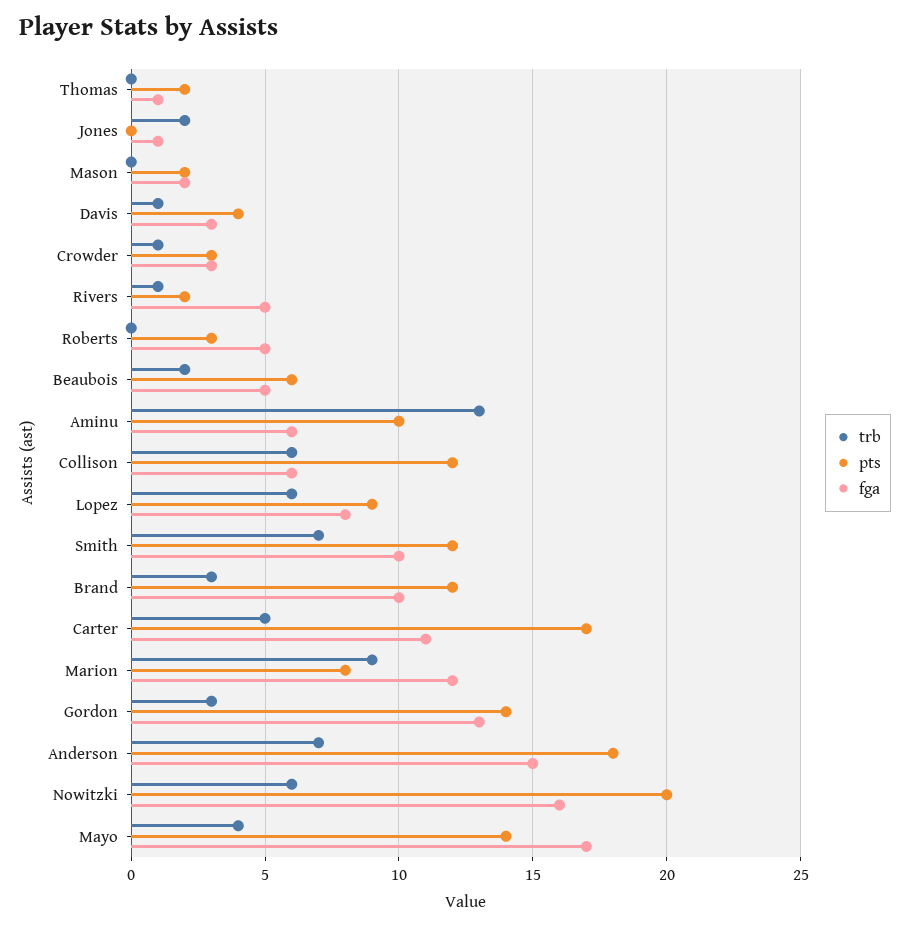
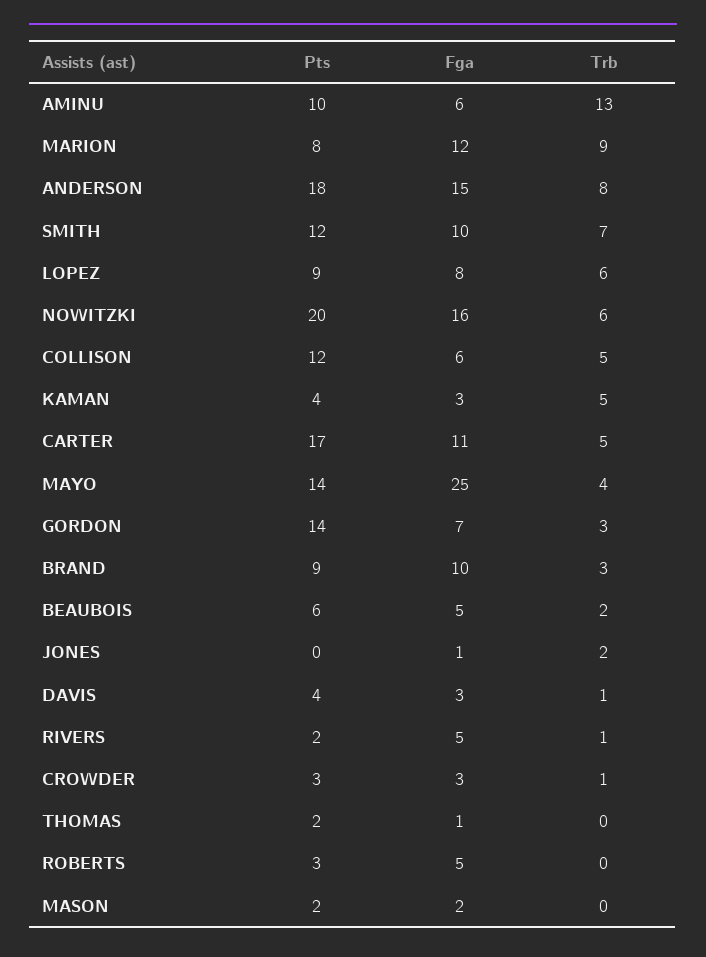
trb, Collison: 6 -> 5
pts, Brand: 12 -> 9
fga, Gordon: 13 -> 7
trb, Anderson: 7 -> 8
fga, Mayo: 17 -> 25
pts, KAMAN: none -> 4
fga, KAMAN: none -> 3
trb, KAMAN: none -> 5

